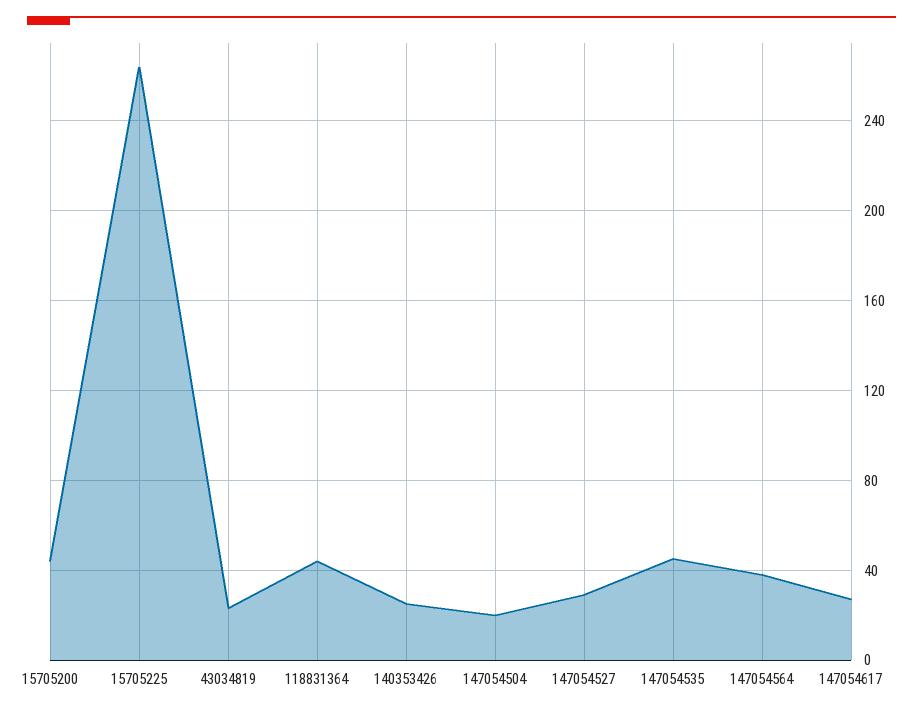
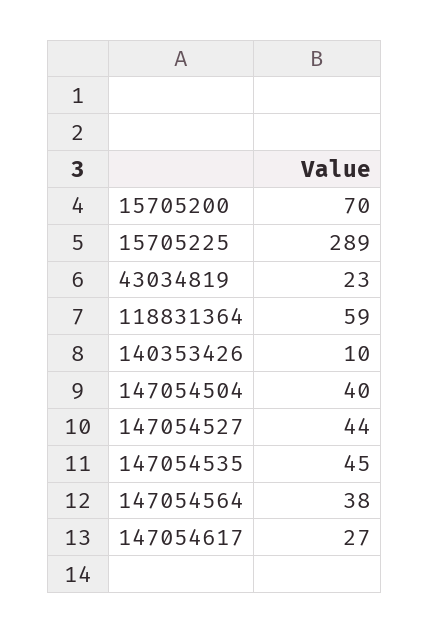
15705200: 45 -> 70
15705225: 265 -> 289
118831364: 45 -> 59
140353426: 25 -> 10
147054504: 20 -> 40
147054527: 30 -> 44

